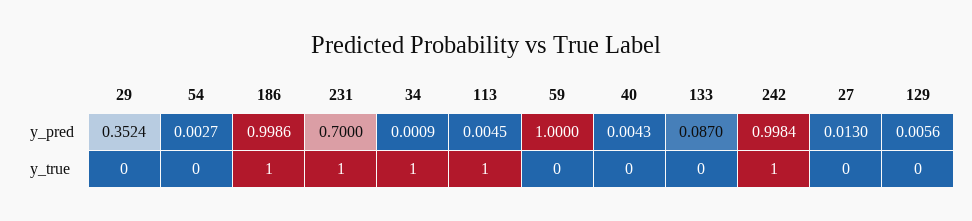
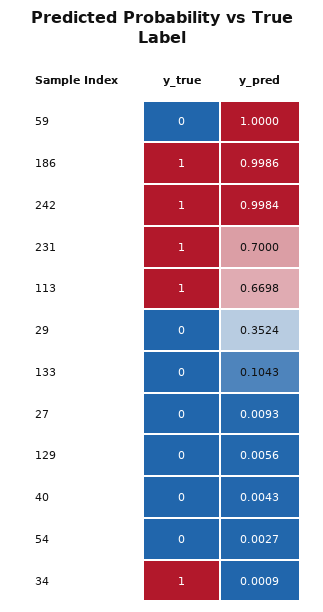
113, y_pred: 0.0045 -> 0.6698
133, y_pred: 0.087 -> 0.1043
27, y_pred: 0.013 -> 0.0093

